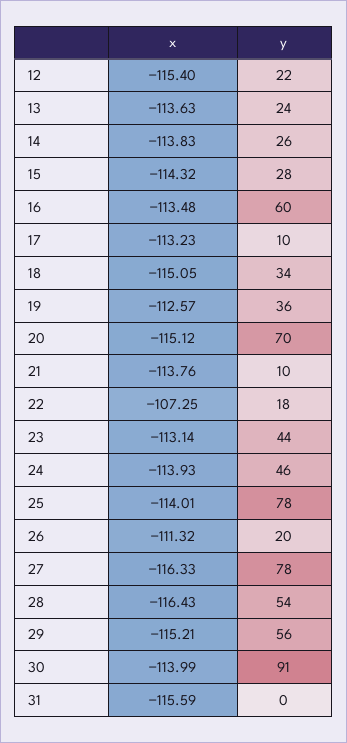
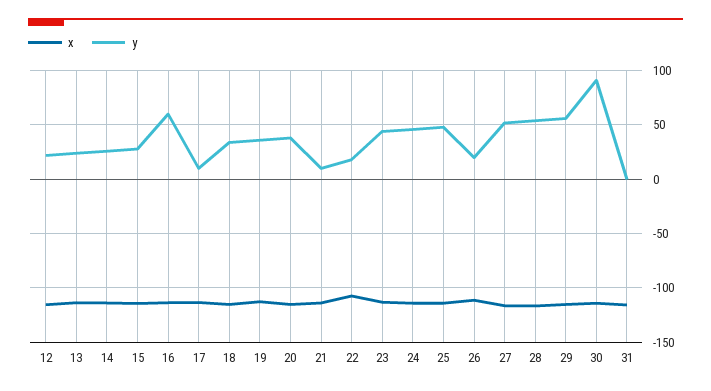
y, 20: 70 -> 40
y, 25: 78 -> 50
y, 27: 78 -> 50

